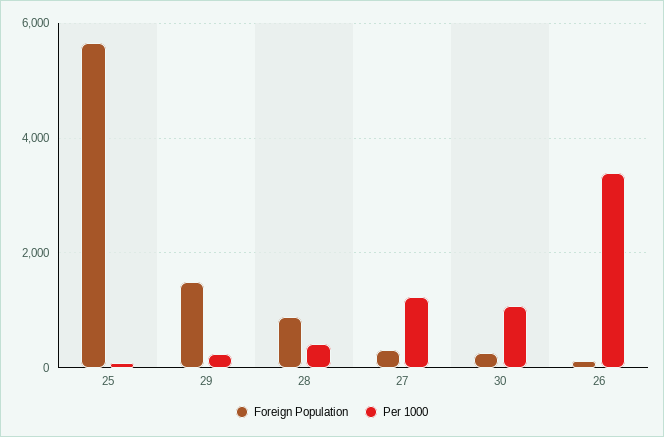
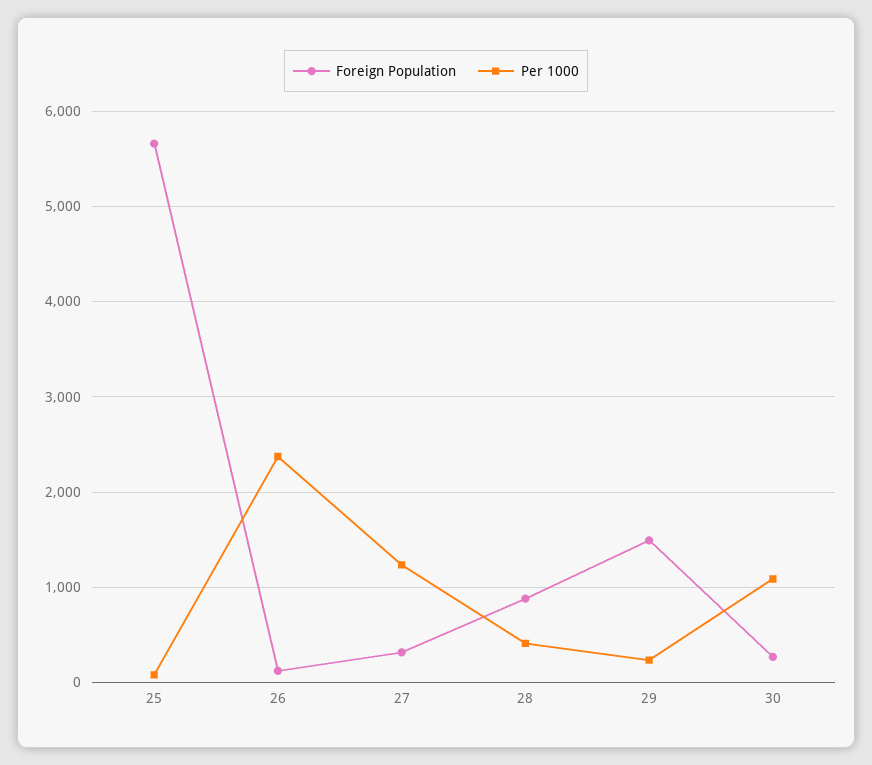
Per 1000, 26: 3400 -> 2400

